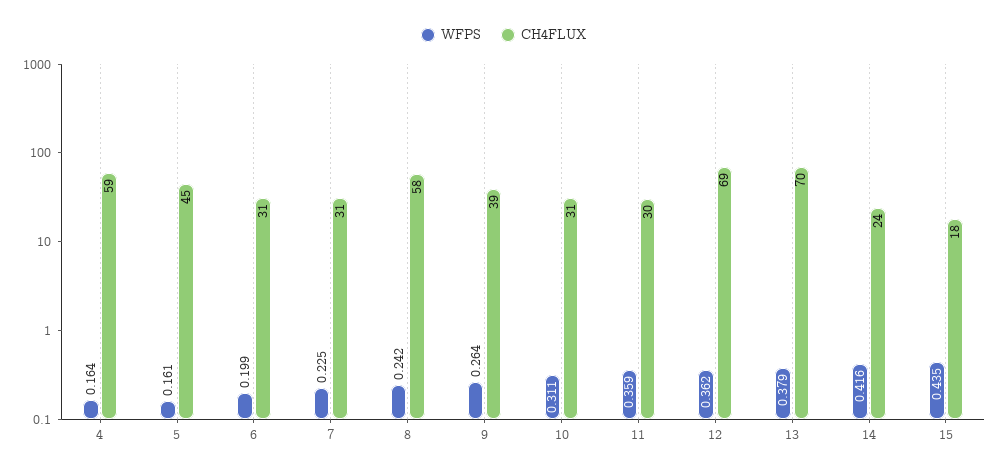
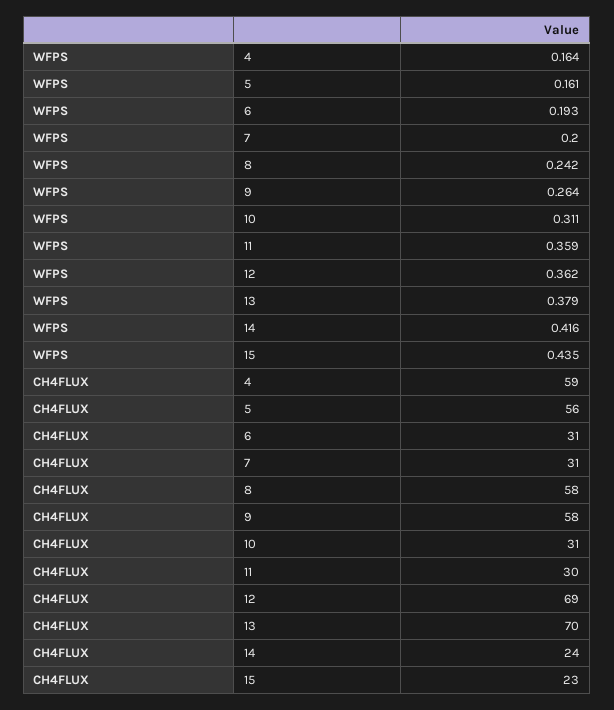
CH4FLUX, 5: 45 -> 56
WFPS, 6: 0.199 -> 0.193
WFPS, 7: 0.225 -> 0.2
CH4FLUX, 9: 39 -> 58
CH4FLUX, 15: 18 -> 23

